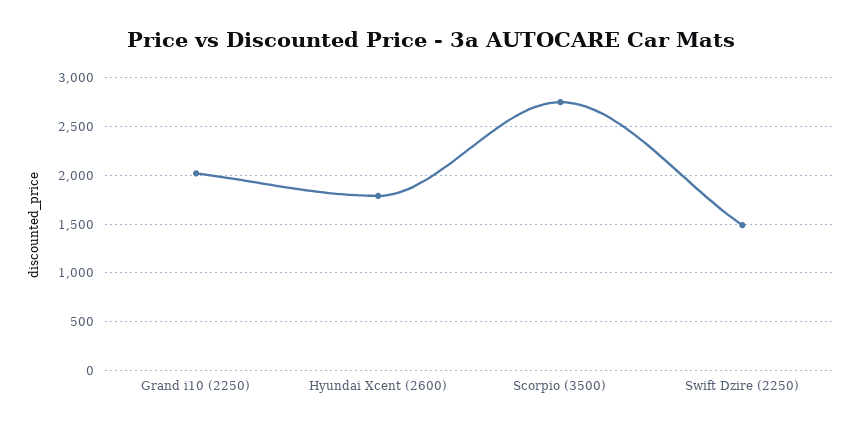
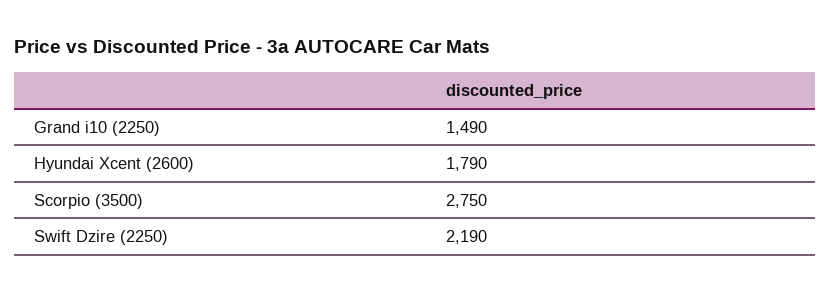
Grand i10 (2250): 2000 -> 1490
Swift Dzire (2250): 1500 -> 2190

